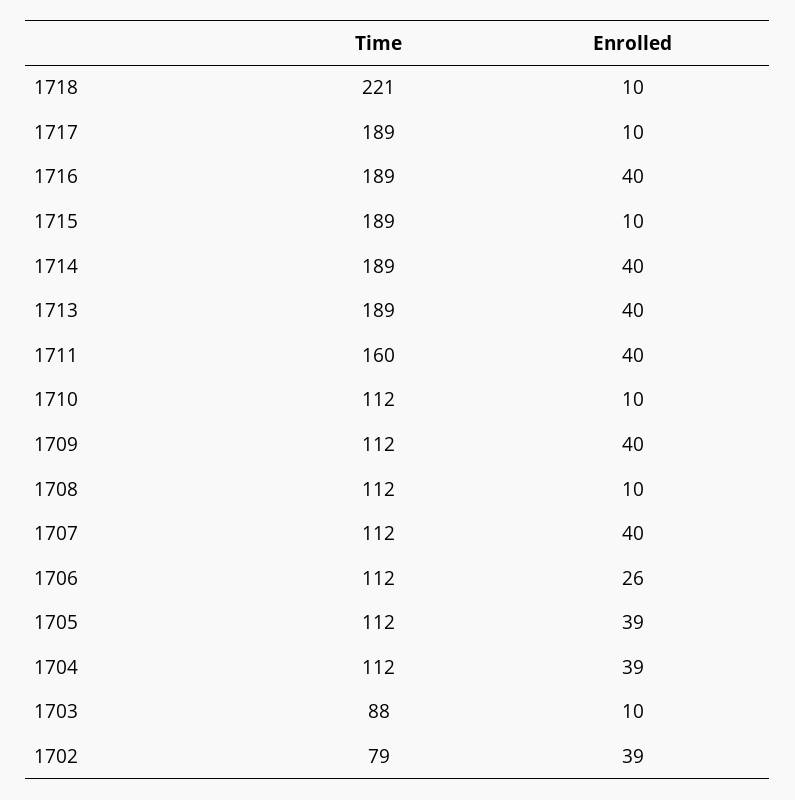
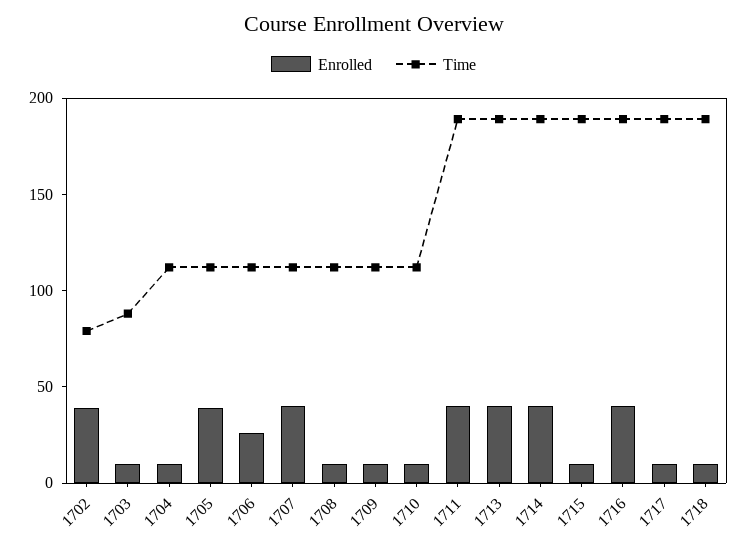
Time, 1718: 221 -> 190
Time, 1711: 160 -> 190
Enrolled, 1709: 40 -> 10
Enrolled, 1704: 39 -> 10

